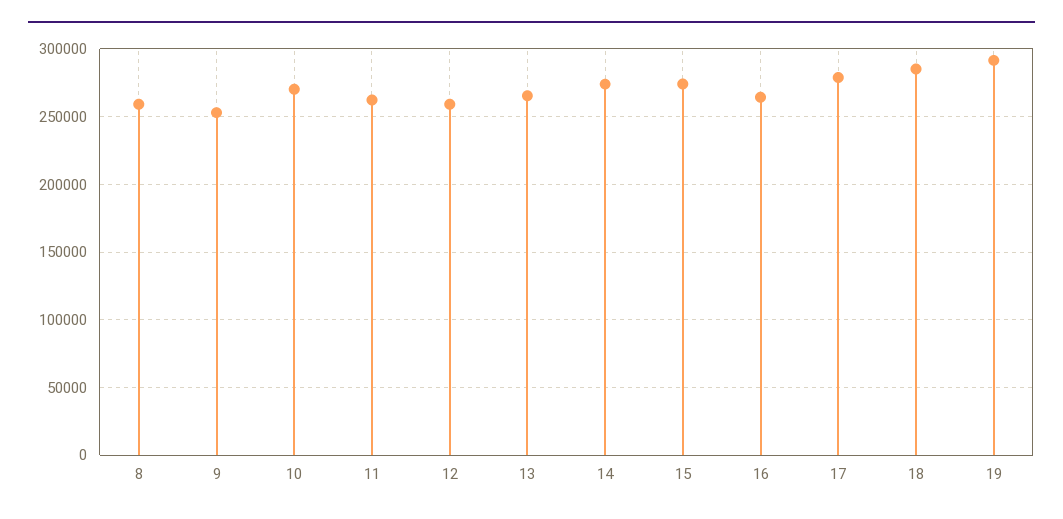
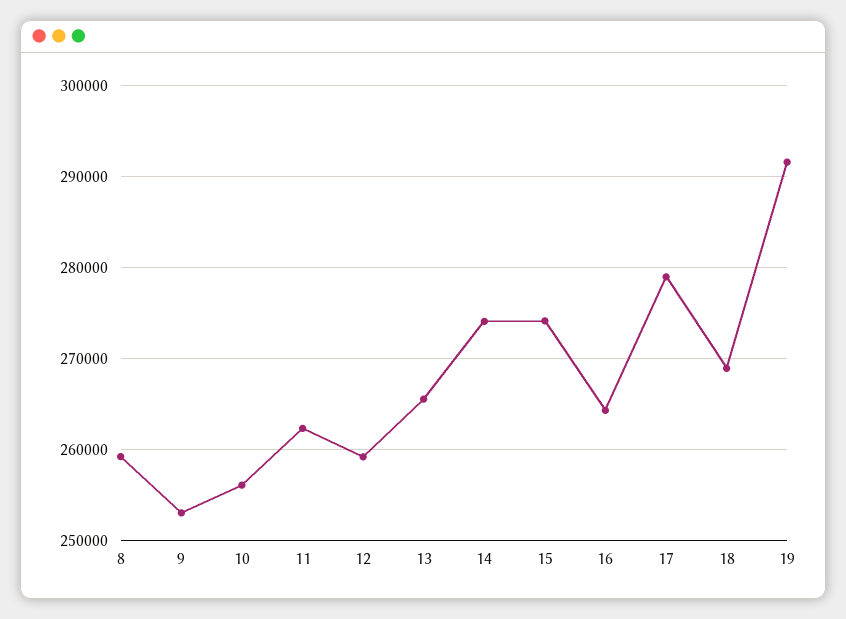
10: 270000 -> 256000
18: 285000 -> 269000

